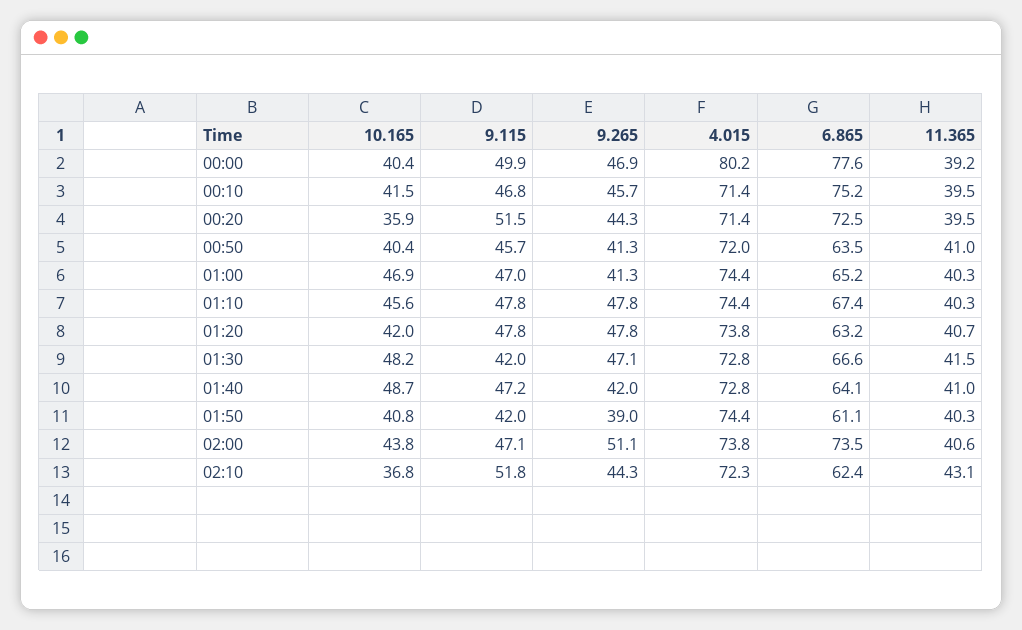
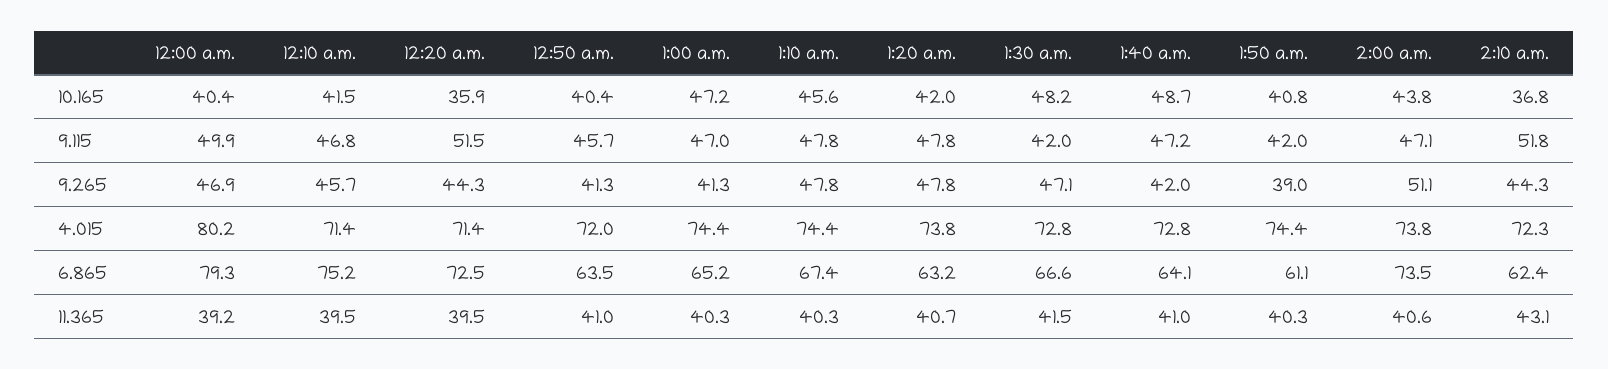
6.865, 00:00: 77.6 -> 79.3
10.165, 01:00: 46.9 -> 47.2

